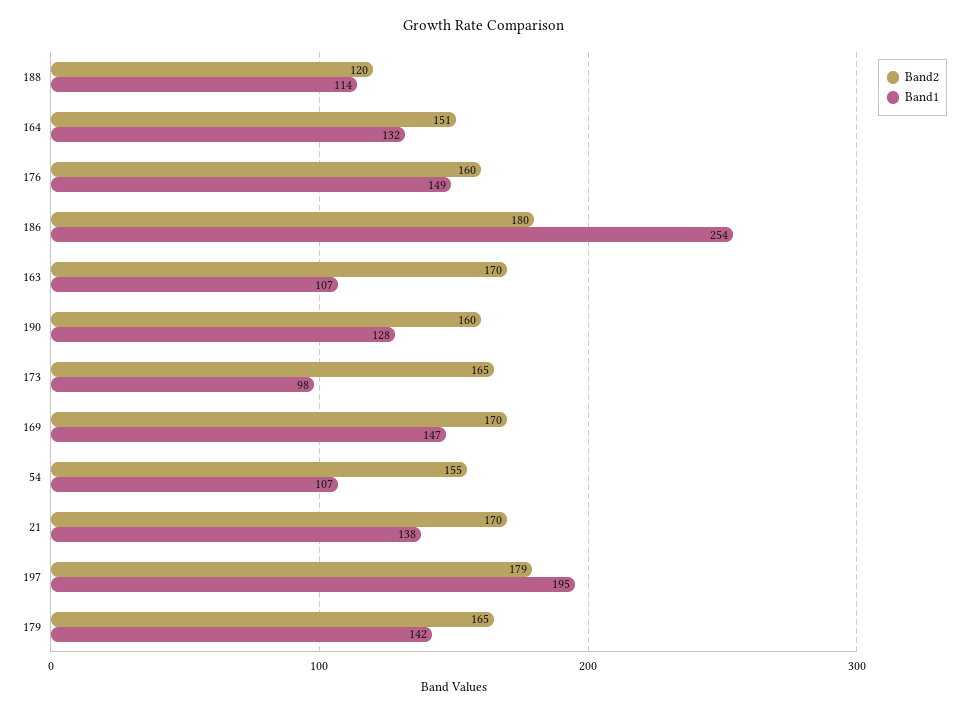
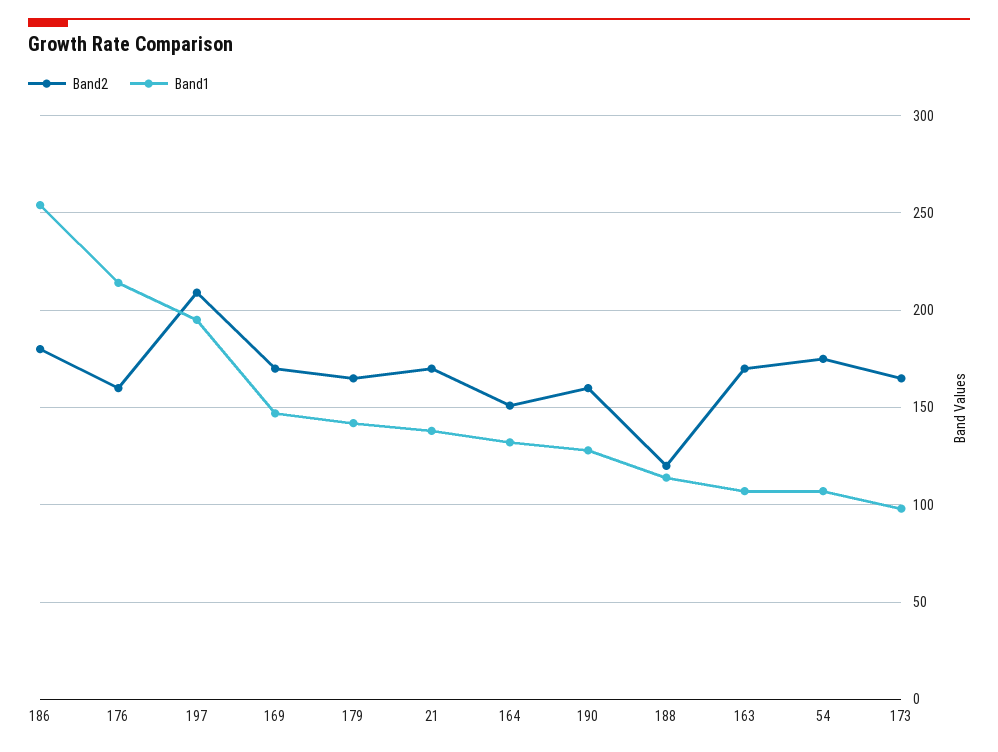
Band1, 176: 149 -> 215
Band2, 54: 155 -> 175
Band2, 197: 179 -> 210

